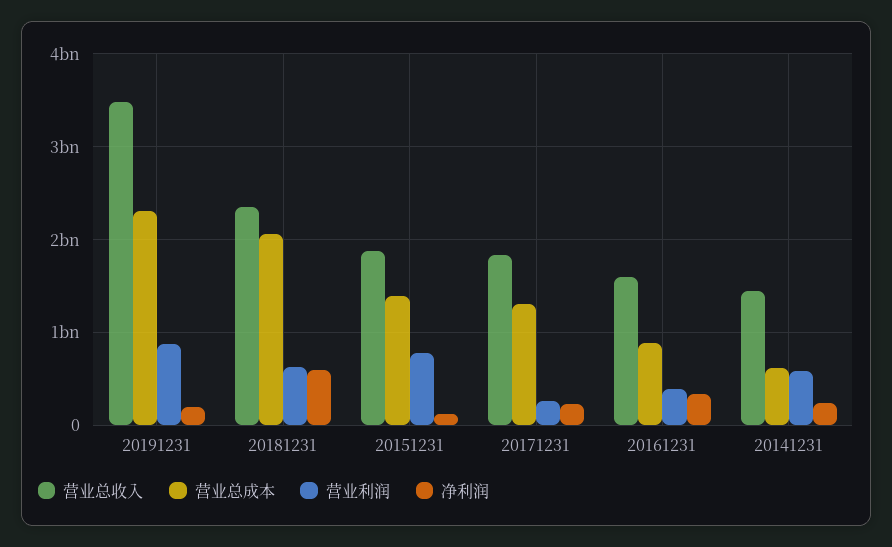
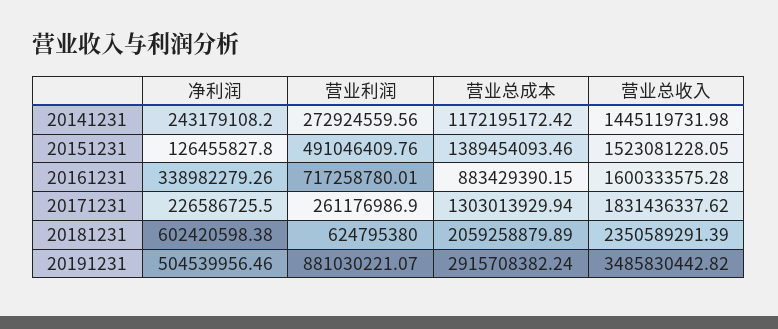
营业总成本, 20191231: 2300000000 -> 2915708382.24
净利润, 20191231: 200000000 -> 504539956.46
营业总收入, 20151231: 1900000000 -> 1523081228.05
营业利润, 20151231: 800000000 -> 491046409.76
营业利润, 20161231: 400000000 -> 717258780.01
营业总成本, 20141231: 600000000 -> 1172195172.42
营业利润, 20141231: 600000000 -> 272924559.56

